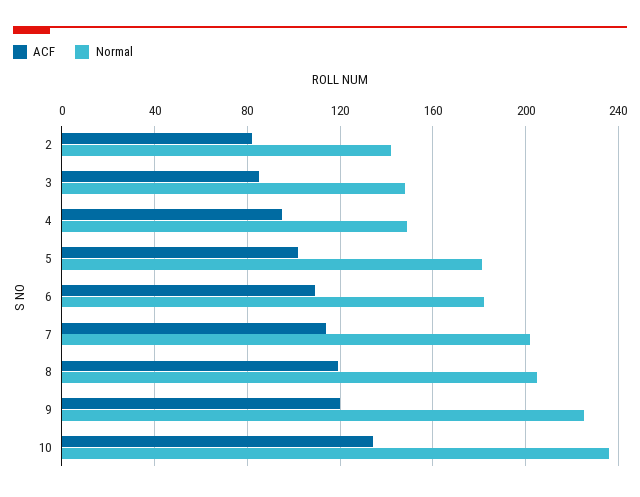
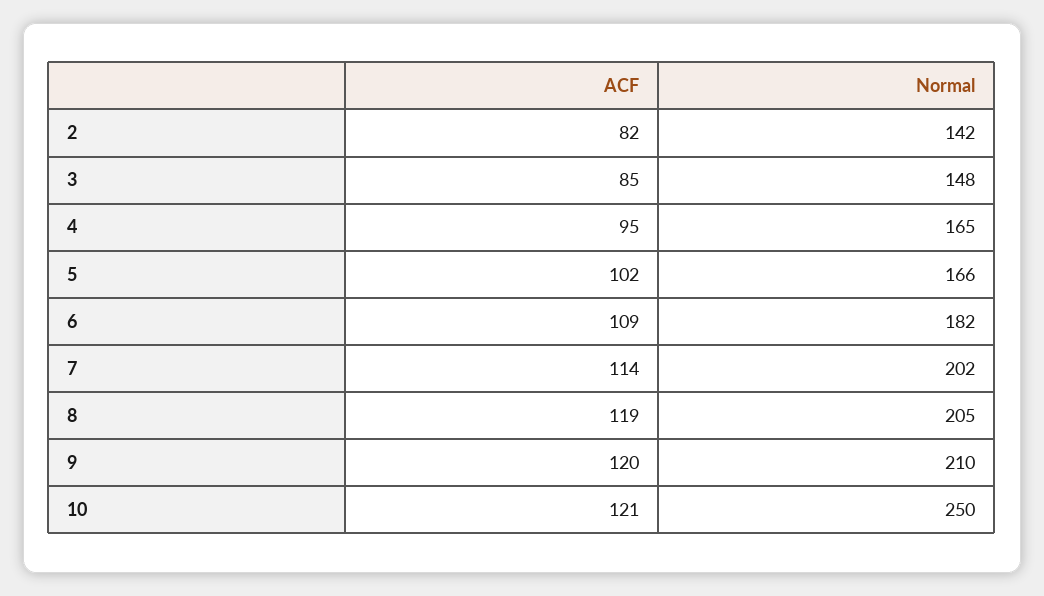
Normal, 4: 150 -> 165
Normal, 5: 180 -> 166
Normal, 9: 225 -> 210
ACF, 10: 135 -> 121
Normal, 10: 235 -> 250

